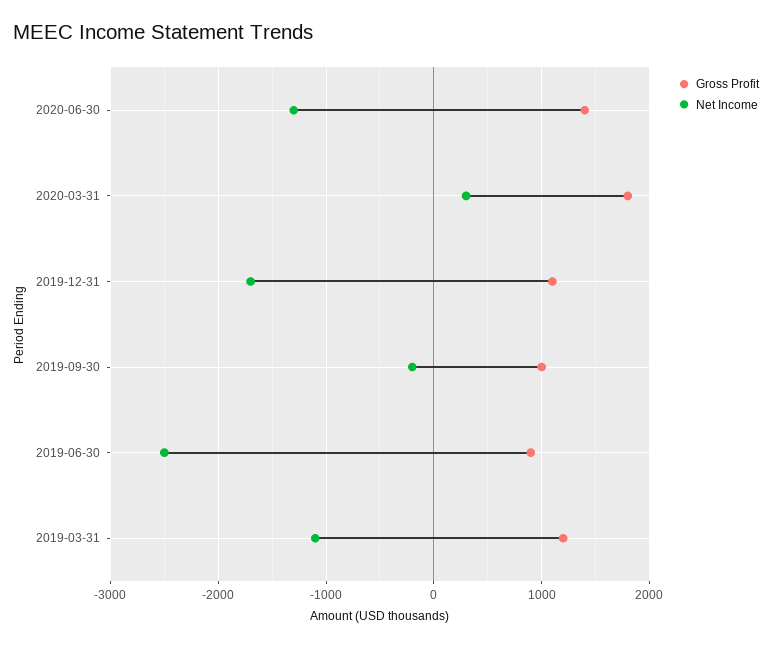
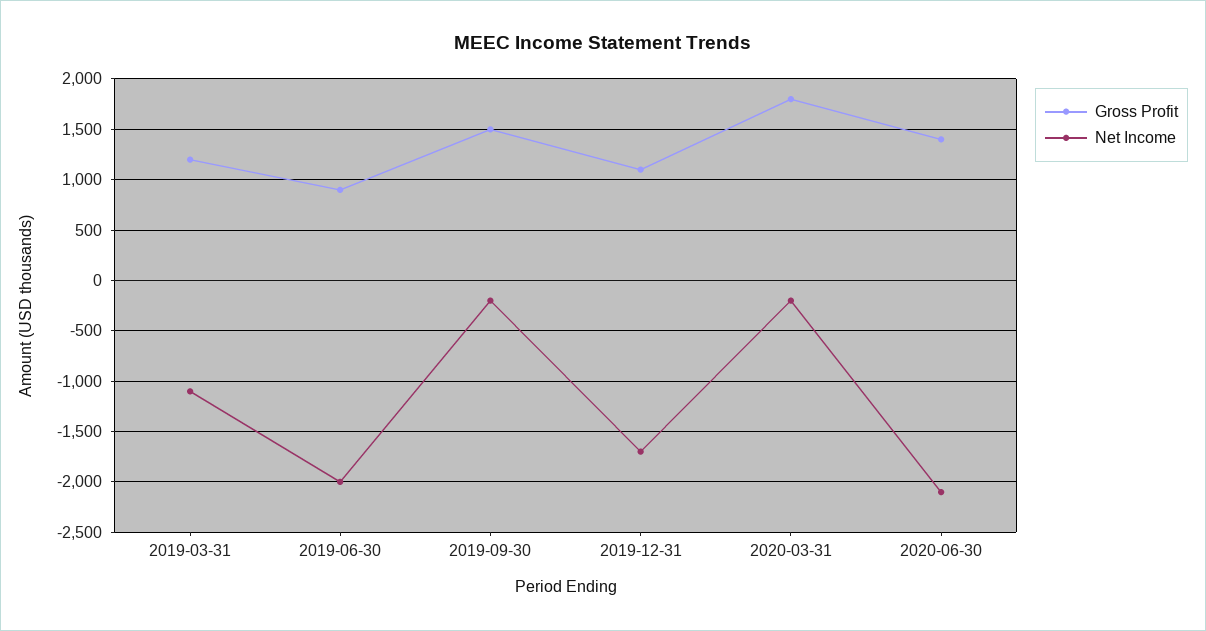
Net Income, 2020-06-30: -1300 -> -2100
Net Income, 2020-03-31: 300 -> -200
Gross Profit, 2019-09-30: 1000 -> 1500
Net Income, 2019-06-30: -2500 -> -2000

